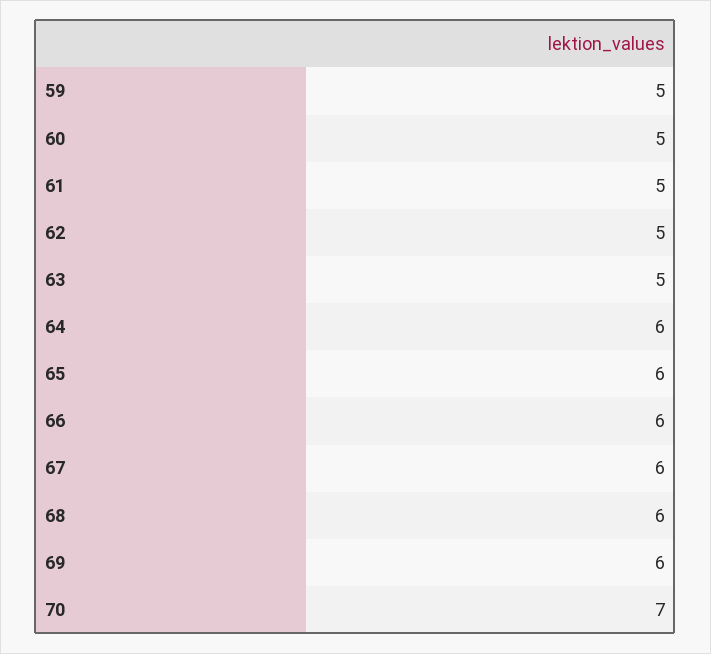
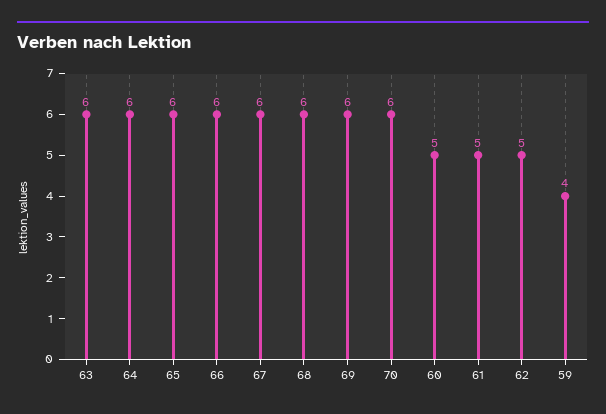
59: 5 -> 4
63: 5 -> 6
70: 7 -> 6

